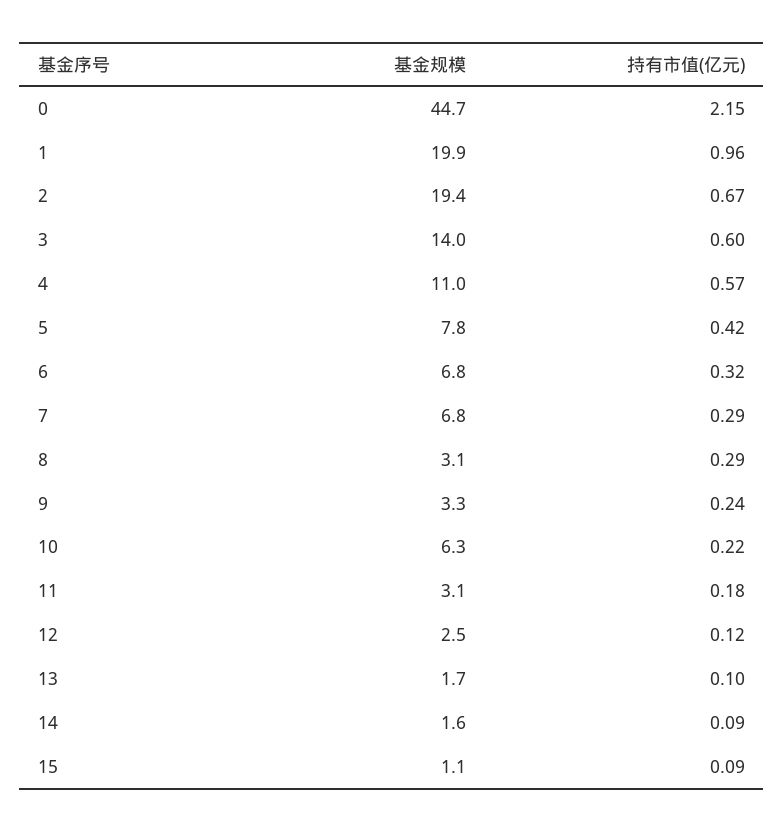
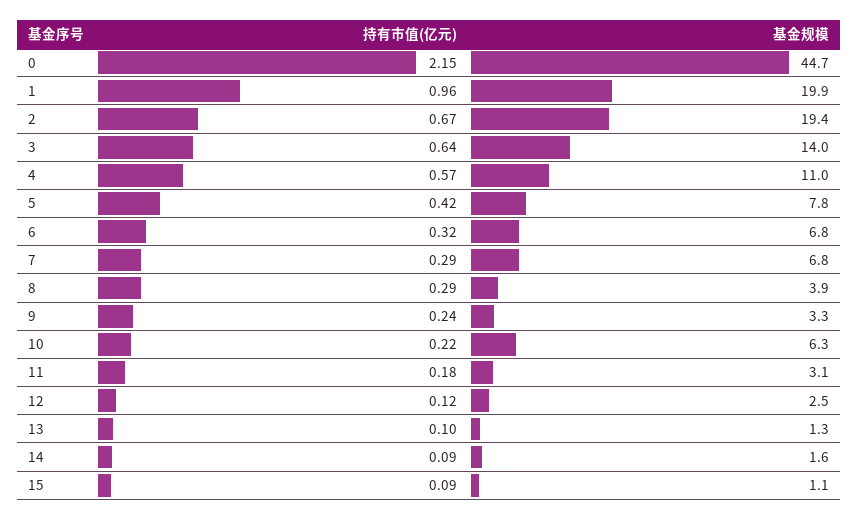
持有市值(亿元), 3: 0.6 -> 0.64
基金规模, 8: 3.1 -> 3.9
基金规模, 13: 1.7 -> 1.3

